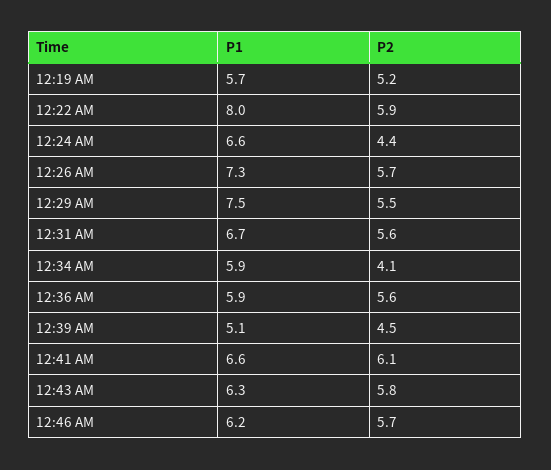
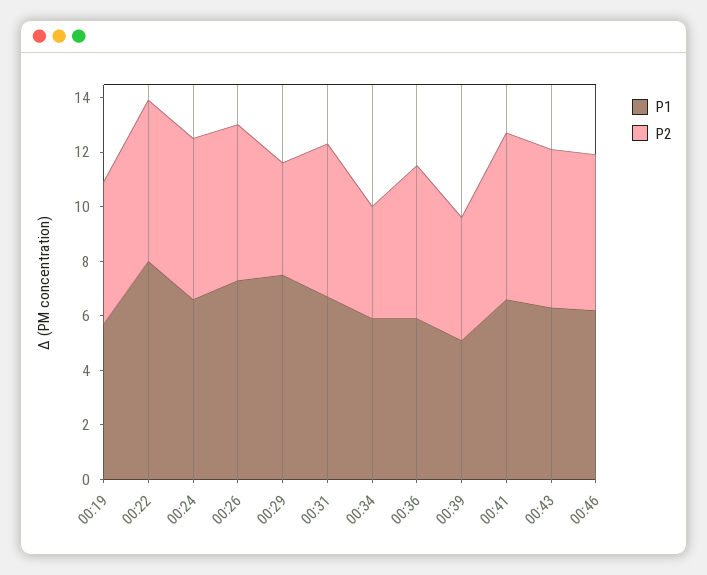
P2, 12:24 AM: 4.4 -> 6
P2, 12:29 AM: 5.5 -> 4

